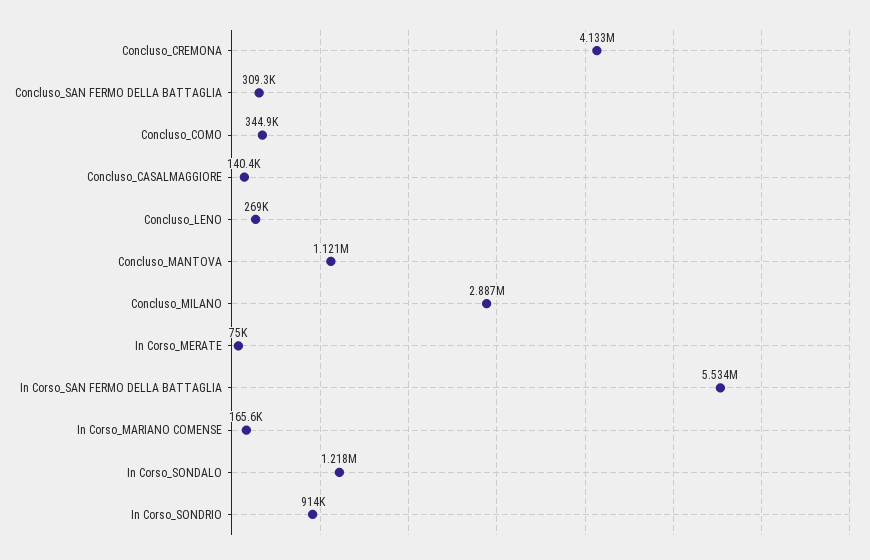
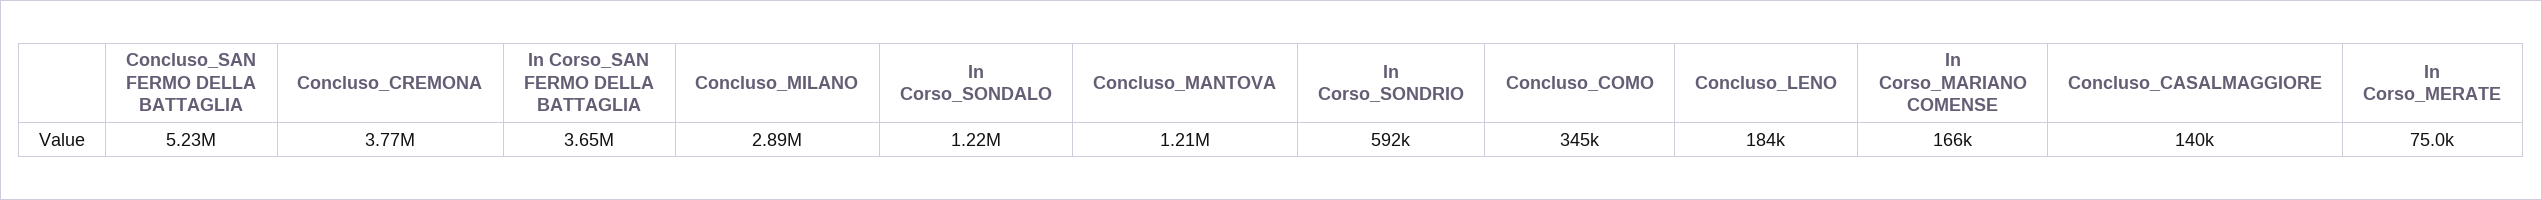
Concluso_CREMONA: 4133000 -> 3770000
Concluso_SAN FERMO DELLA BATTAGLIA: 309300 -> 5230000
Concluso_LENO: 269000 -> 184000
Concluso_MANTOVA: 1121000 -> 1210000
In Corso_SAN FERMO DELLA BATTAGLIA: 5534000 -> 3650000
In Corso_SONDRIO: 914000 -> 592000

